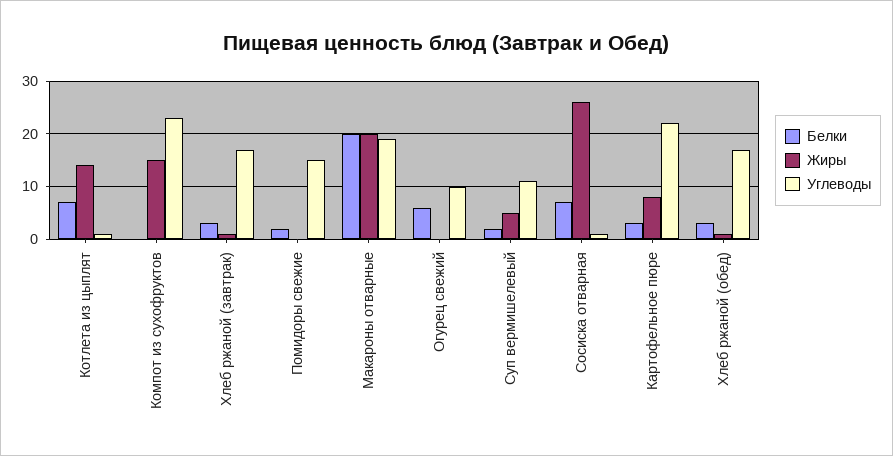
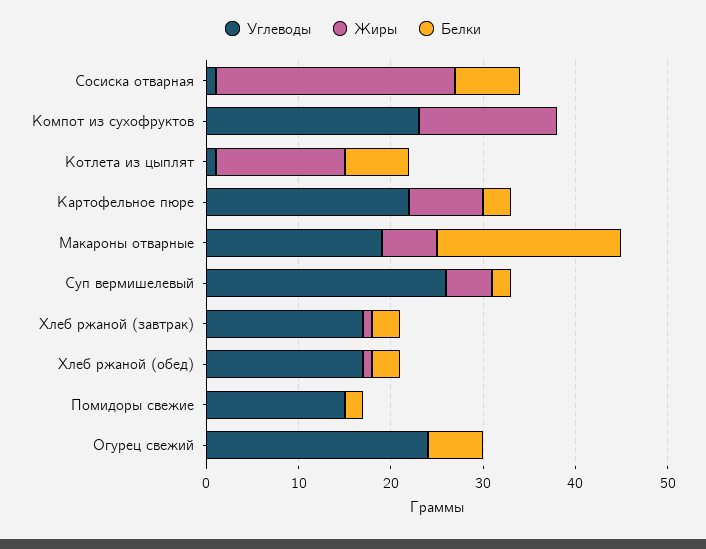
Жиры, Макароны отварные: 20 -> 6
Углеводы, Огурец свежий: 10 -> 24
Углеводы, Суп вермишелевый: 10 -> 26

